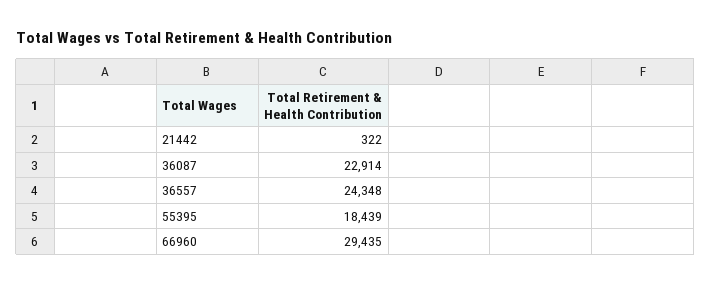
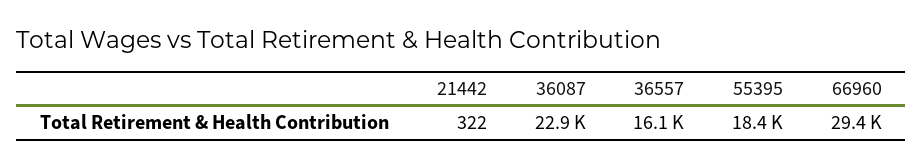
36557: 24348 -> 16100

